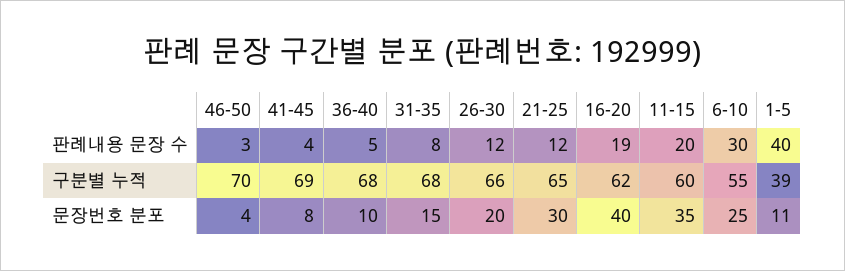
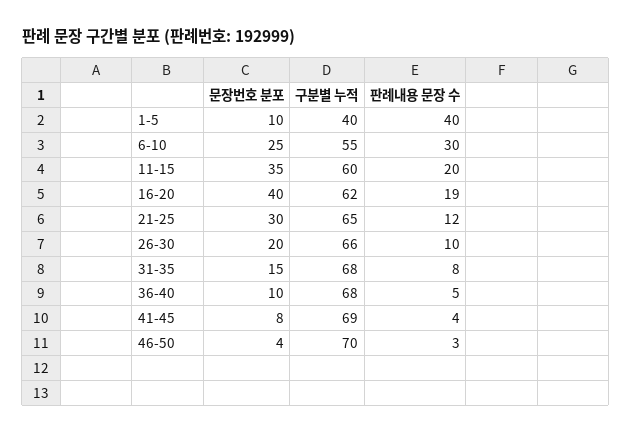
26-30, 판례내용 문장 수: 12 -> 10
1-5, 구분별 누적: 39 -> 40
1-5, 문장번호 분포: 11 -> 10

